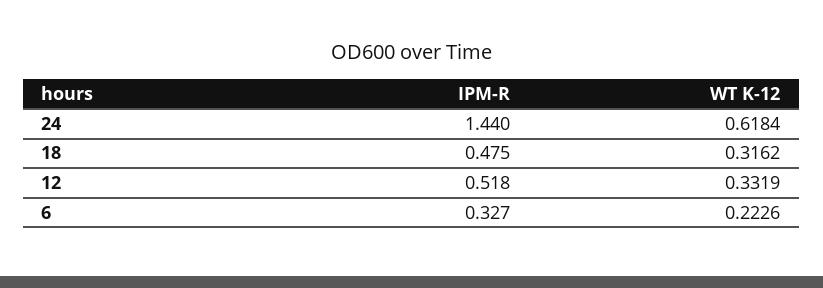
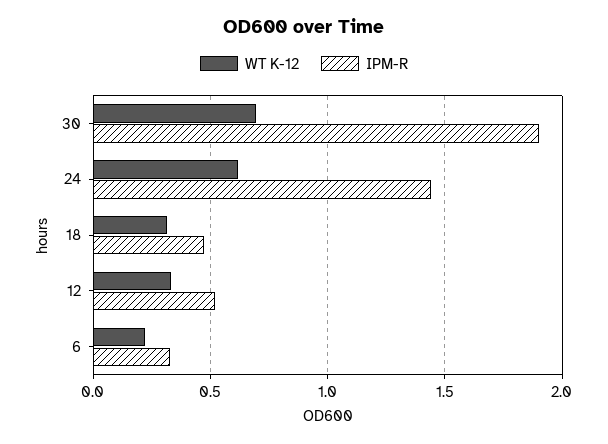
WT K-12, 30: none -> 0.7
IPM-R, 30: none -> 1.9

